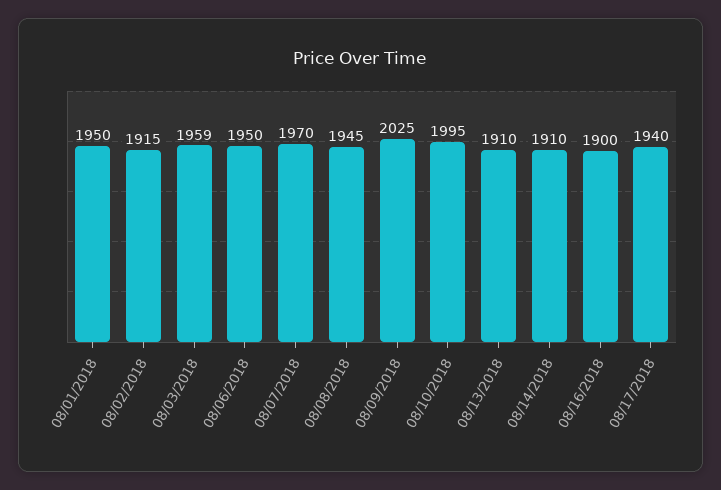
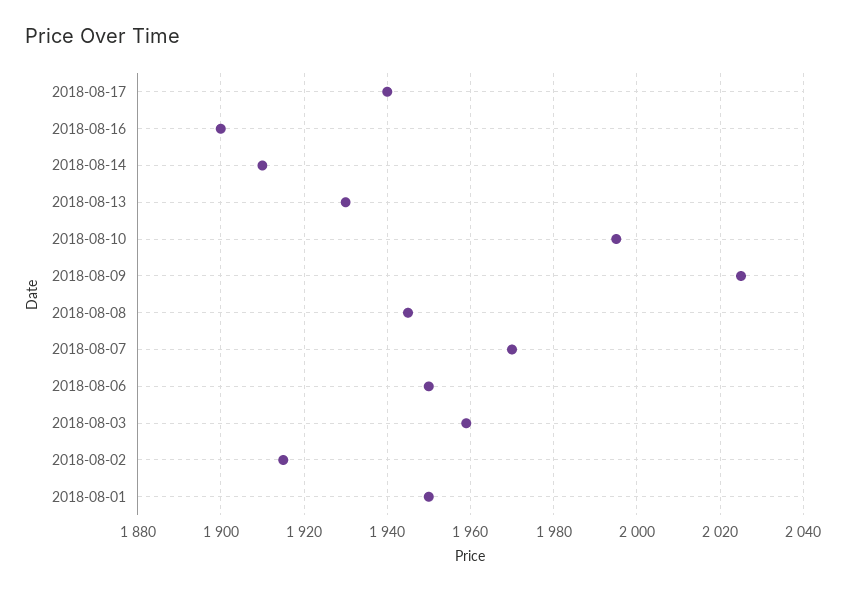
08/13/2018: 1910 -> 1930

